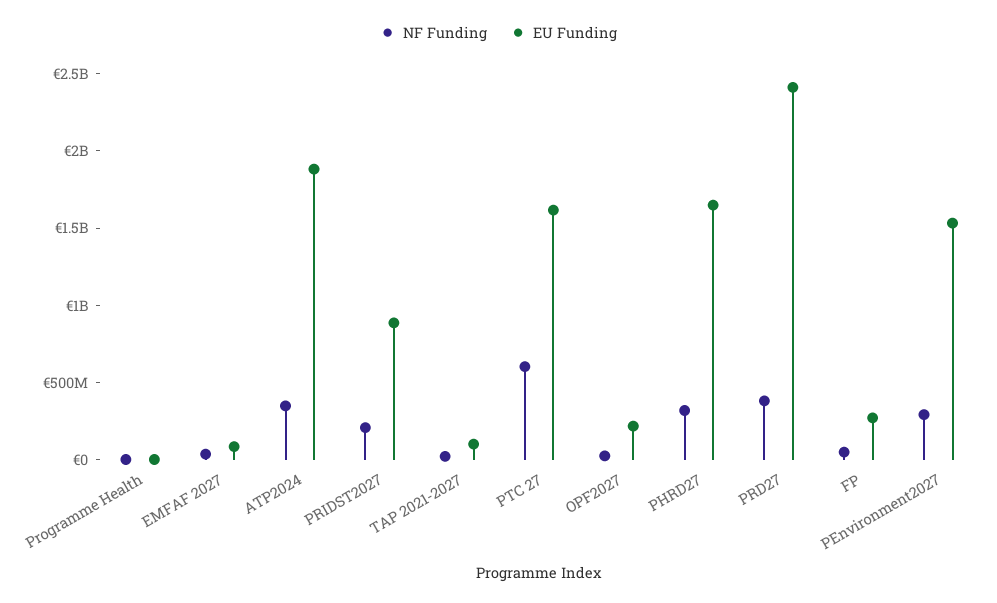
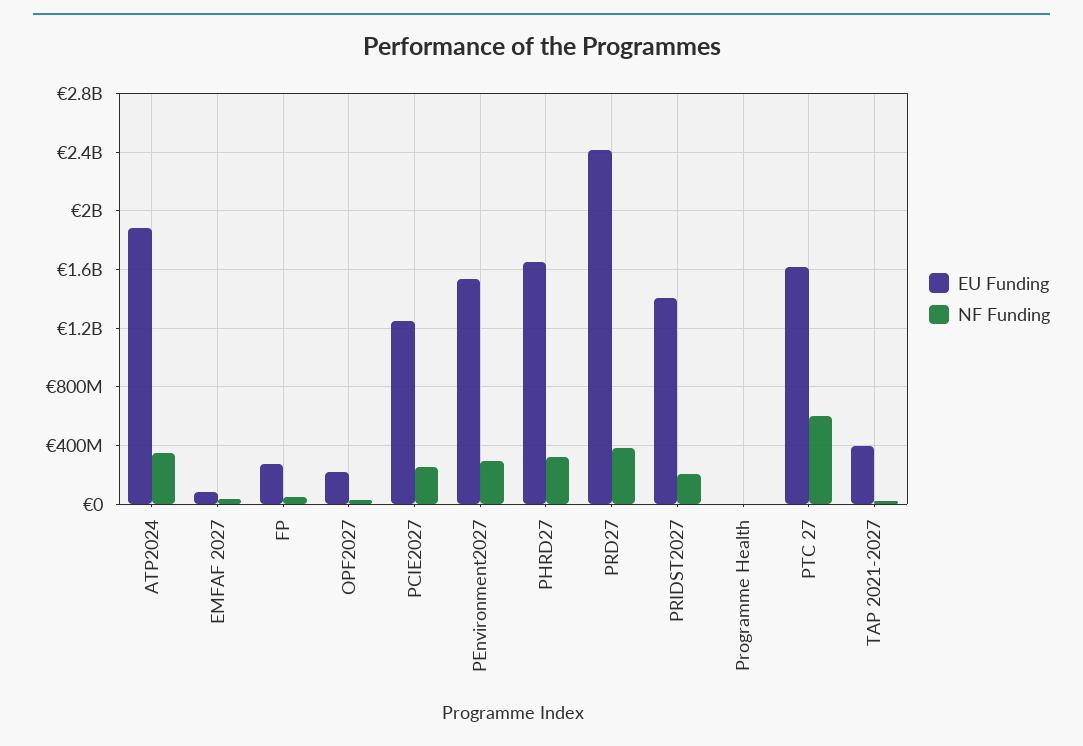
EU Funding, PRIDST2027: 900000000 -> 1400000000
EU Funding, TAP 2021-2027: 100000000 -> 400000000
EU Funding, PCIE2027: none -> 1250000000
NF Funding, PCIE2027: none -> 250000000

